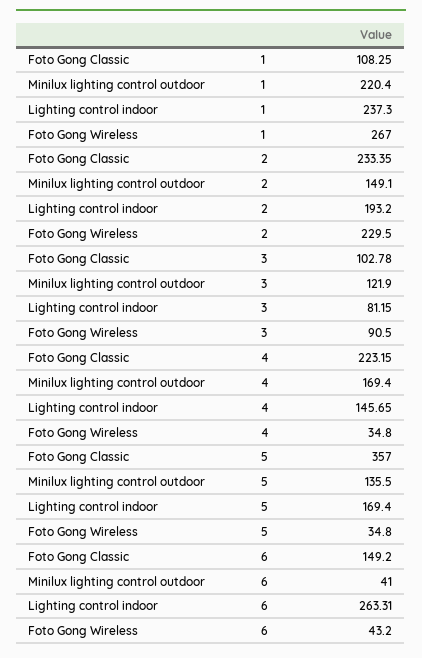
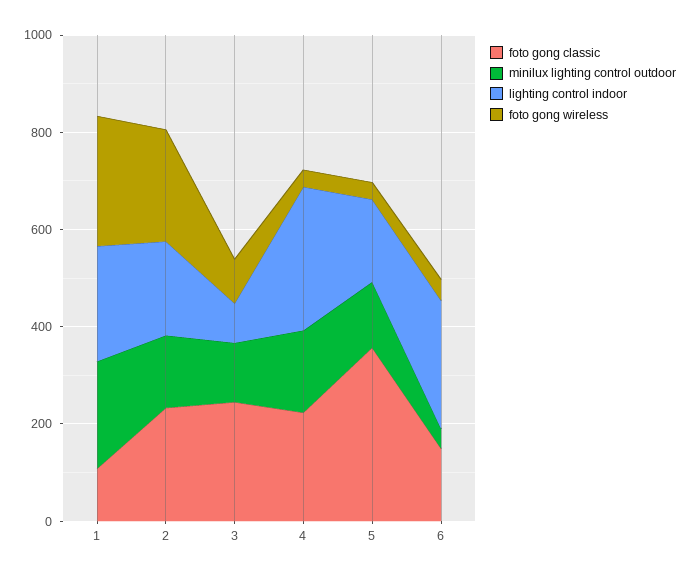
Foto Gong Classic, 3: 102.78 -> 250
Lighting control indoor, 4: 145.65 -> 300

